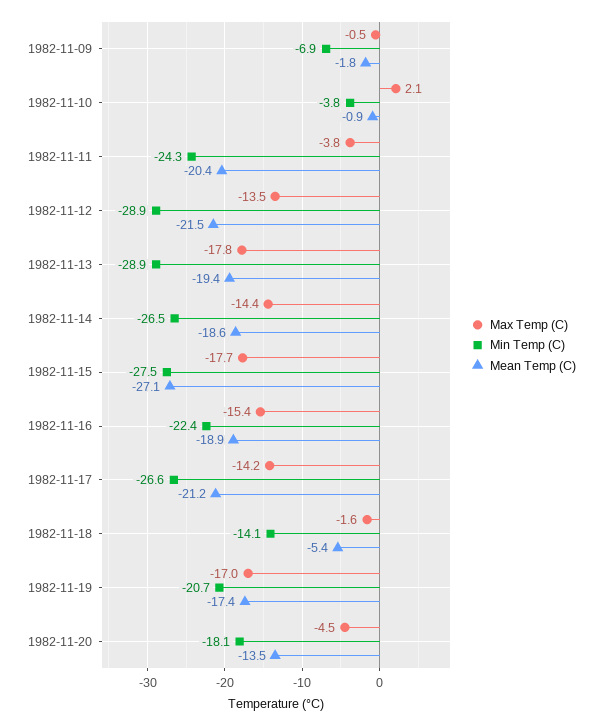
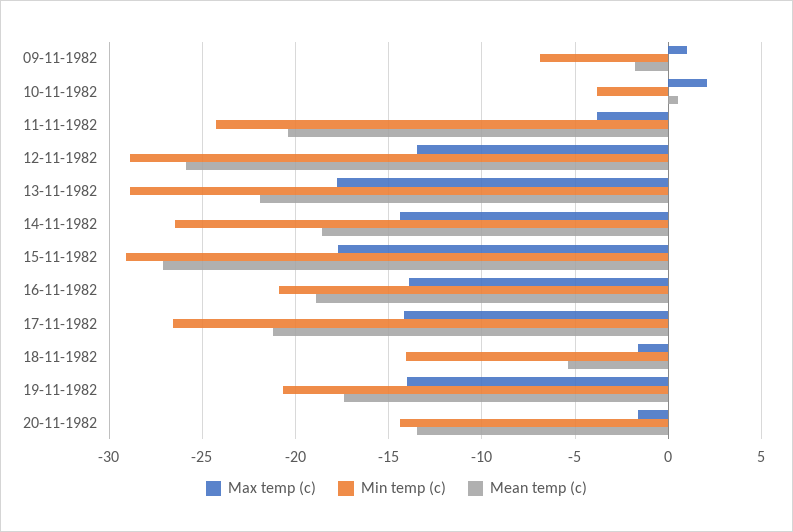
Max Temp (C), 1982-11-09: -0.5 -> 1
Mean Temp (C), 1982-11-10: -0.9 -> 0.5
Mean Temp (C), 1982-11-12: -21.5 -> -26
Mean Temp (C), 1982-11-13: -19.4 -> -22
Min Temp (C), 1982-11-15: -27.5 -> -29
Max Temp (C), 1982-11-16: -15.4 -> -14
Min Temp (C), 1982-11-16: -22.4 -> -21
Max Temp (C), 1982-11-19: -17 -> -14
Max Temp (C), 1982-11-20: -4.5 -> -1.5
Min Temp (C), 1982-11-20: -18.1 -> -14.5

